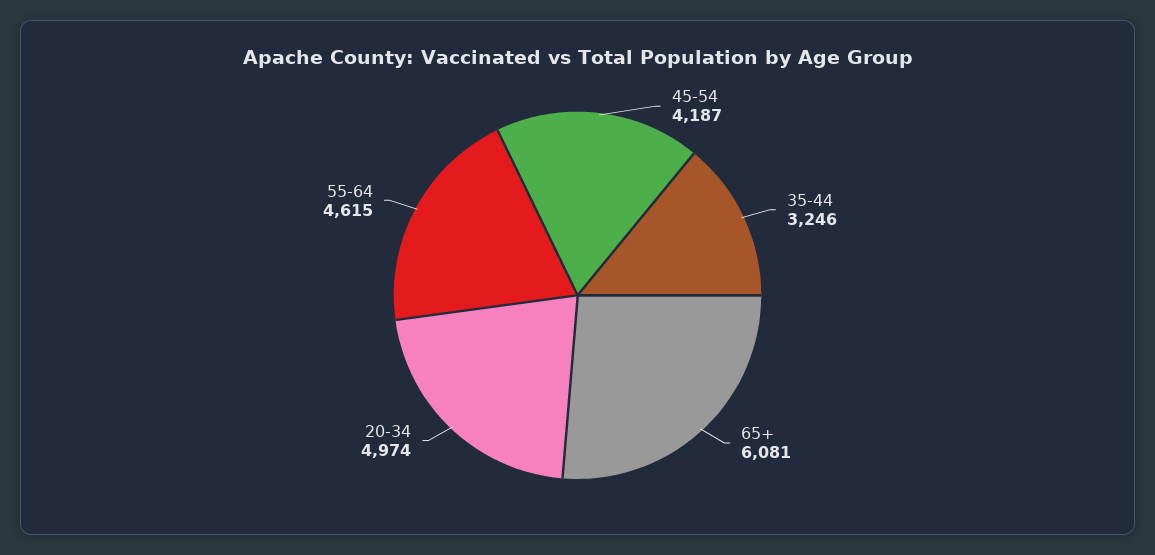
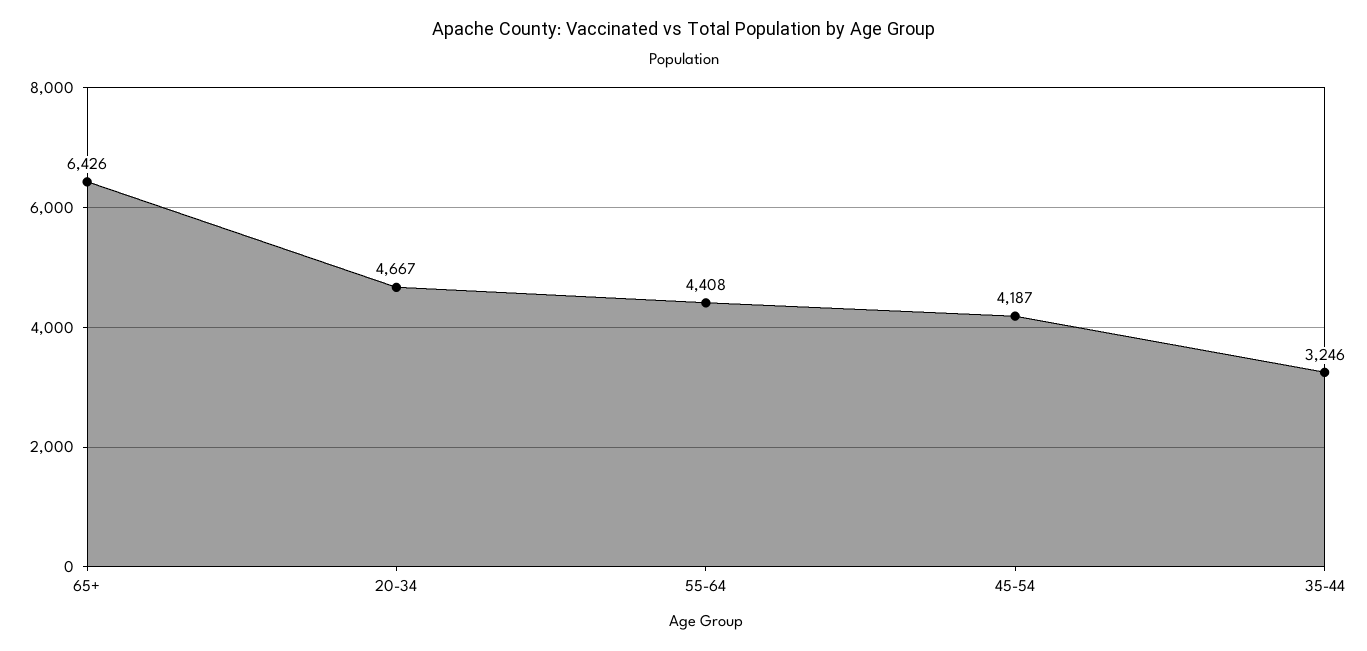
65+: 6081 -> 6426
20-34: 4974 -> 4667
55-64: 4615 -> 4408

